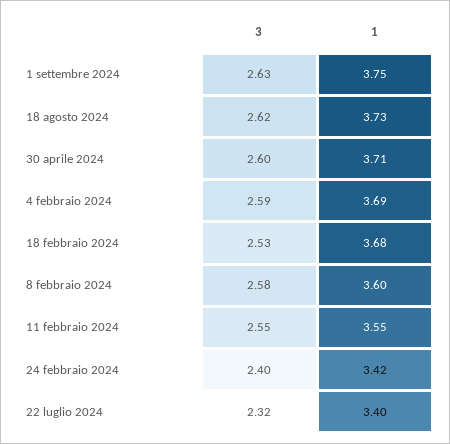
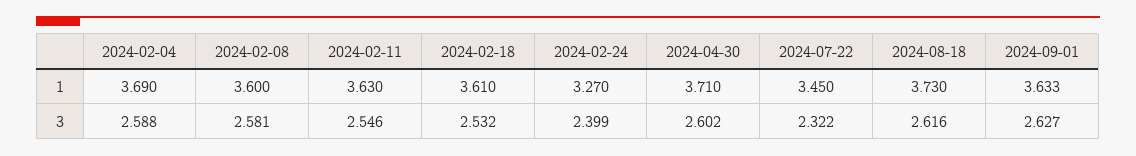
1, 1 settembre 2024: 3.75 -> 3.633
1, 18 febbraio 2024: 3.68 -> 3.61
1, 11 febbraio 2024: 3.55 -> 3.63
1, 24 febbraio 2024: 3.42 -> 3.27
1, 22 luglio 2024: 3.4 -> 3.45

